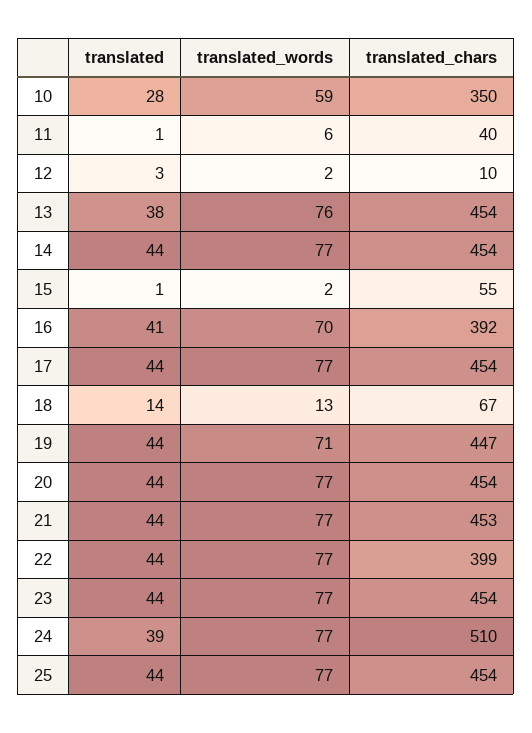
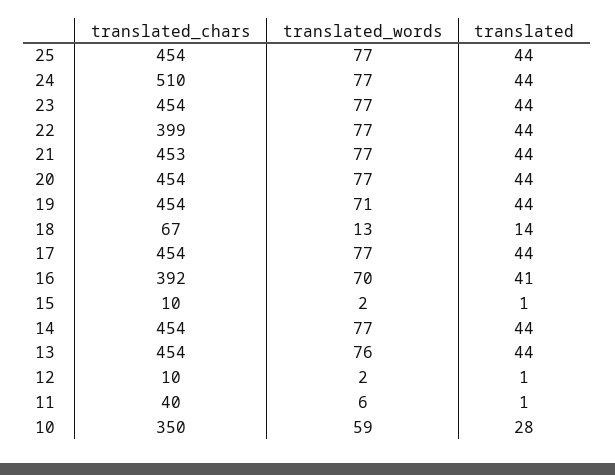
translated, 12: 3 -> 1
translated, 13: 38 -> 44
translated_chars, 15: 55 -> 10
translated_chars, 19: 447 -> 454
translated, 24: 39 -> 44

